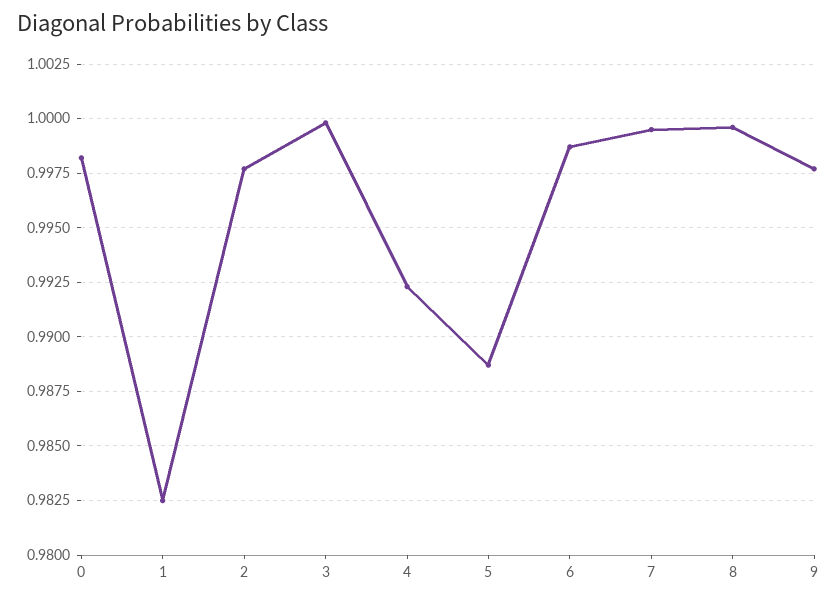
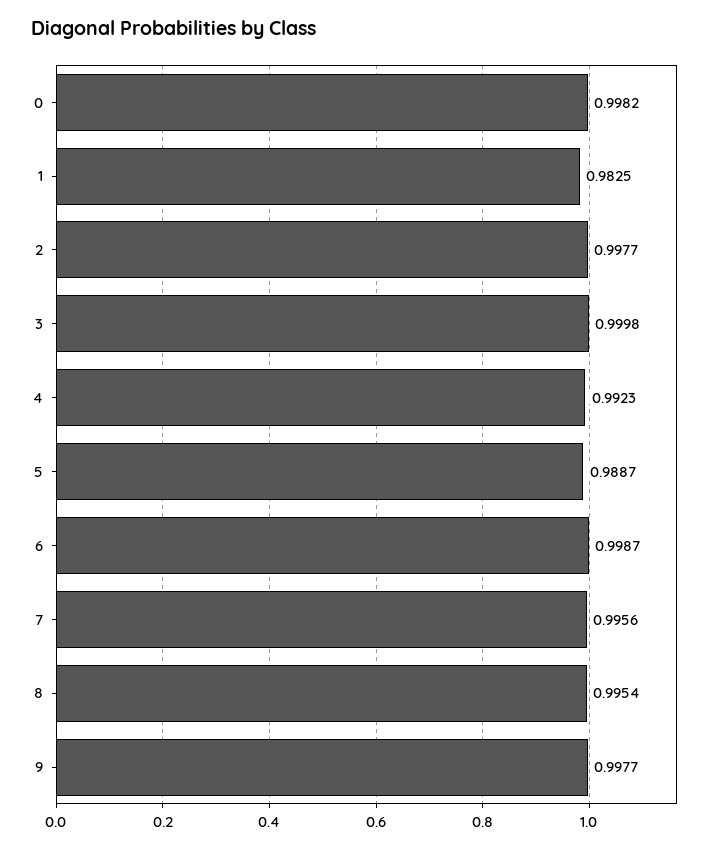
7: 0.9995 -> 0.9956
8: 0.9995 -> 0.9954

